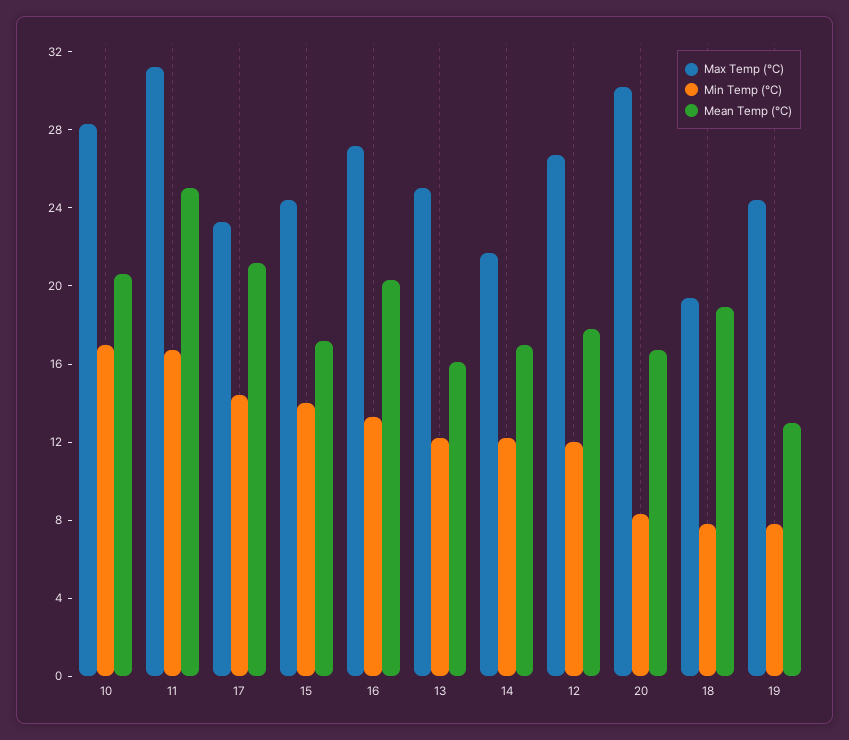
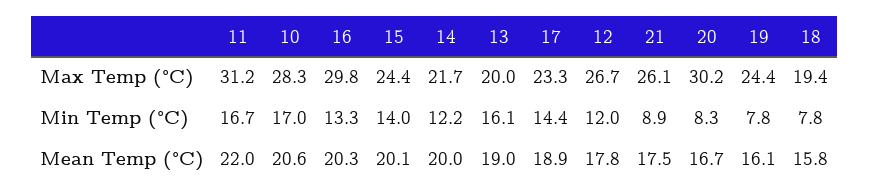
Mean Temp (°C), 11: 25 -> 22
Mean Temp (°C), 17: 21 -> 18.9
Mean Temp (°C), 15: 17 -> 20.1
Max Temp (°C), 16: 27 -> 29.8
Max Temp (°C), 13: 25 -> 20
Min Temp (°C), 13: 12 -> 16.1
Mean Temp (°C), 13: 16 -> 19
Mean Temp (°C), 14: 17 -> 20
Mean Temp (°C), 18: 19 -> 15.8
Mean Temp (°C), 19: 13 -> 16.1
Max Temp (°C), 21: none -> 26.1
Min Temp (°C), 21: none -> 8.9
Mean Temp (°C), 21: none -> 17.5

